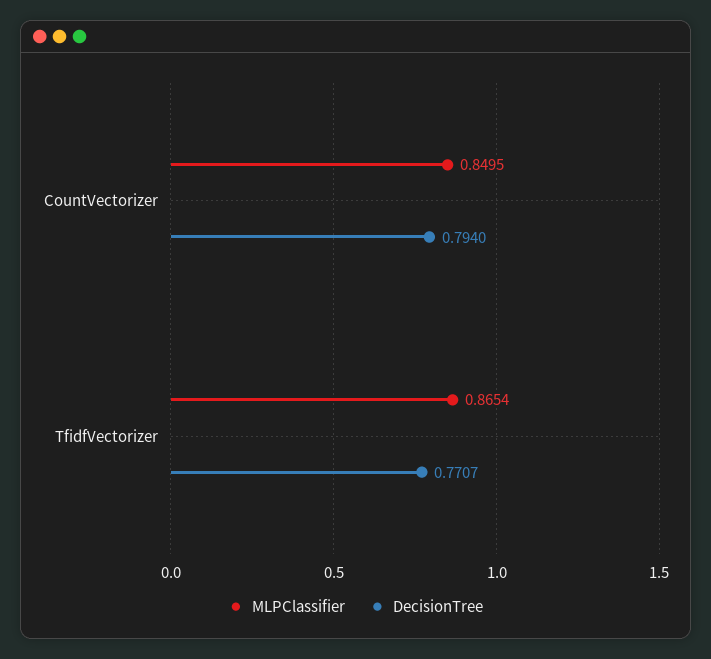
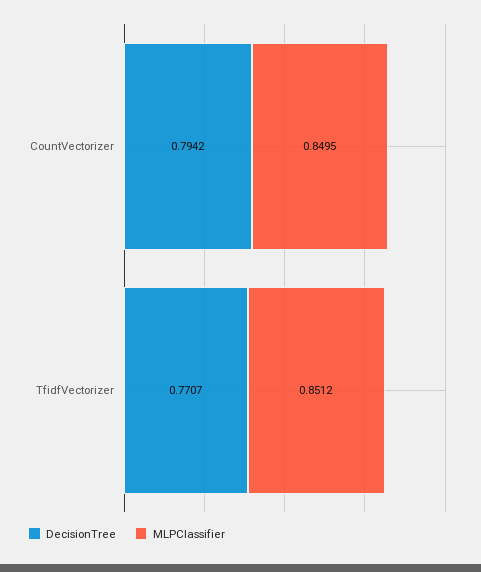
DecisionTree, CountVectorizer: 0.794 -> 0.7942
MLPClassifier, TfidfVectorizer: 0.8654 -> 0.8512

